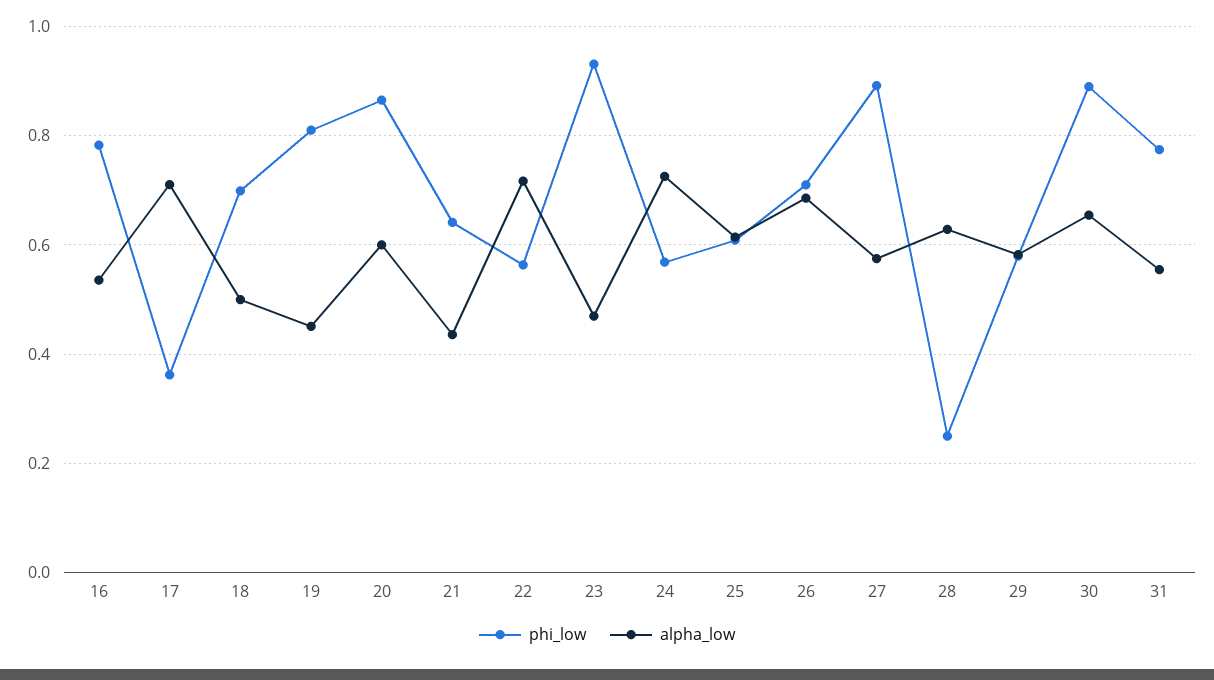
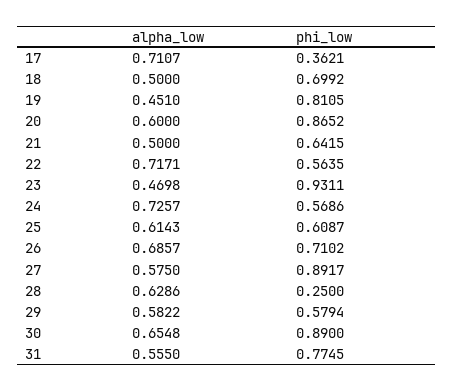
phi_low, 16: 0.78 -> none
alpha_low, 16: 0.54 -> none
alpha_low, 21: 0.44 -> 0.5

